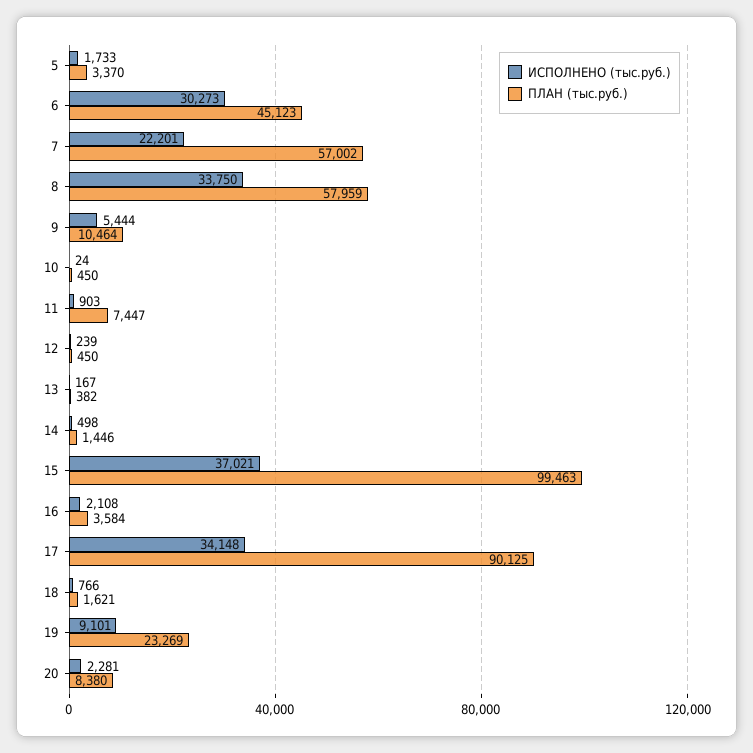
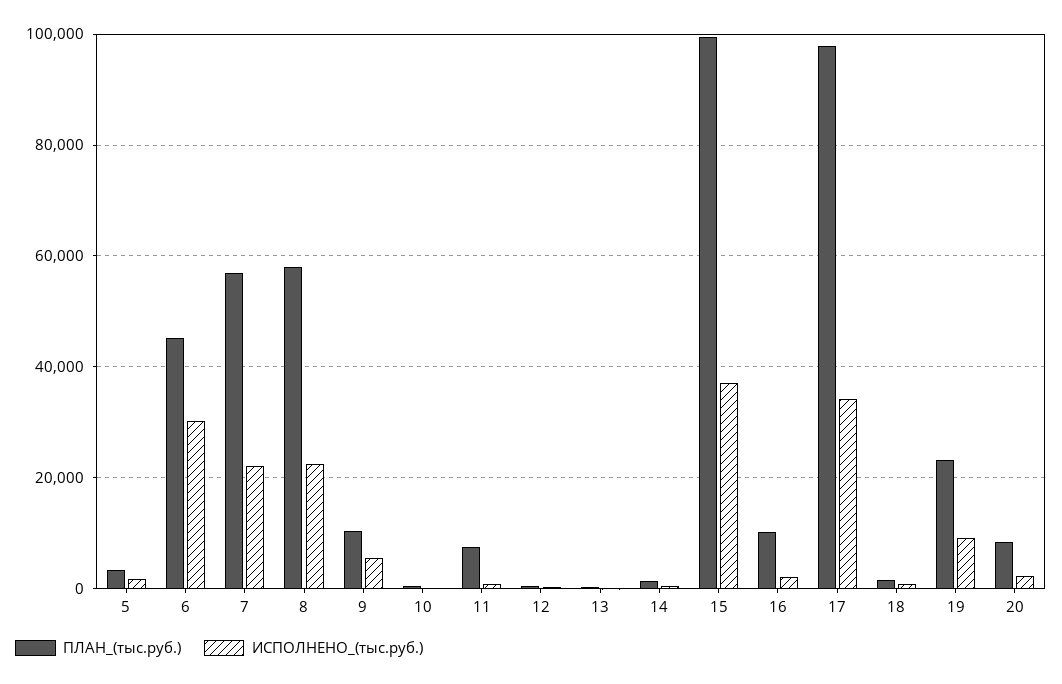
ИСПОЛНЕНО (тыс.руб.), 8: 33750 -> 22000
ПЛАН (тыс.руб.), 16: 3584 -> 10000
ПЛАН (тыс.руб.), 17: 90125 -> 98000

